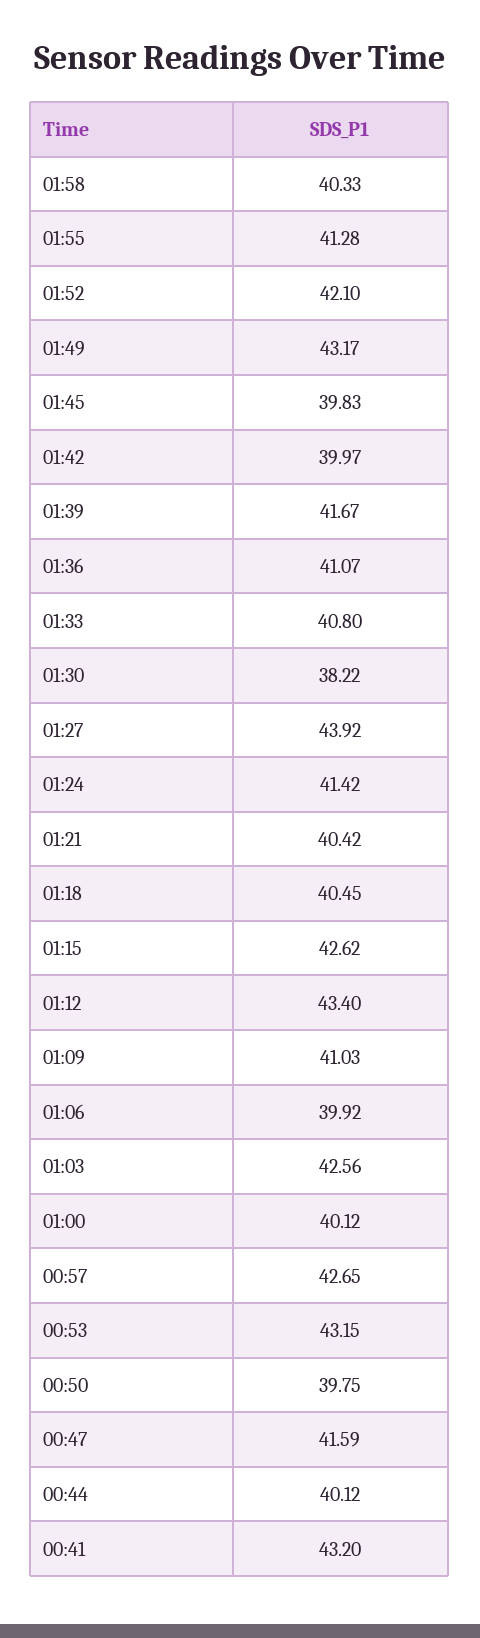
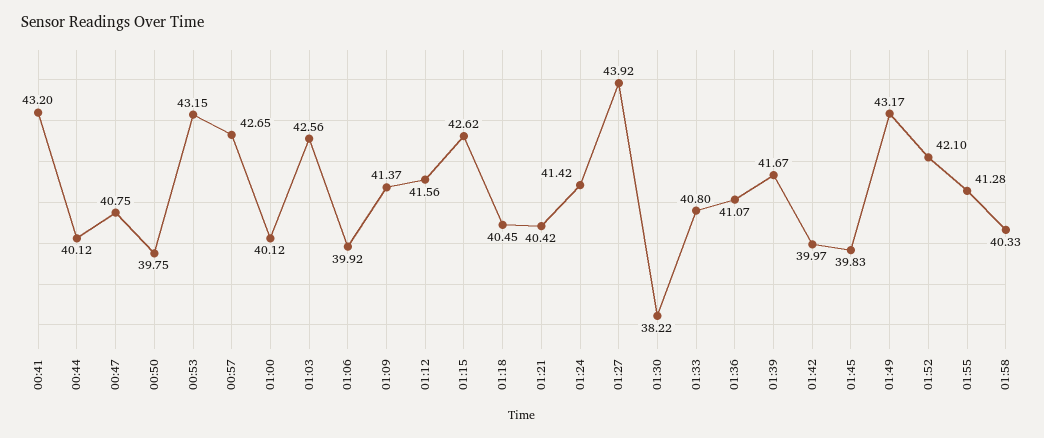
01:12: 43.4 -> 41.56
01:09: 41.03 -> 41.37
00:47: 41.59 -> 40.75

